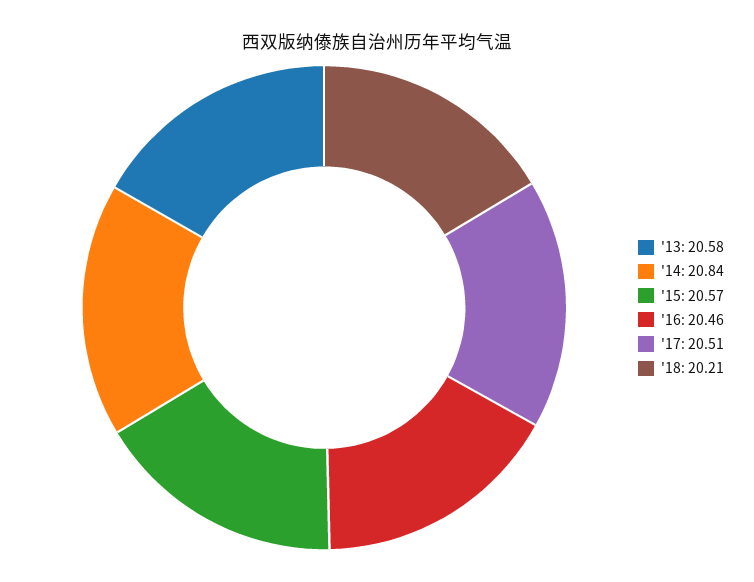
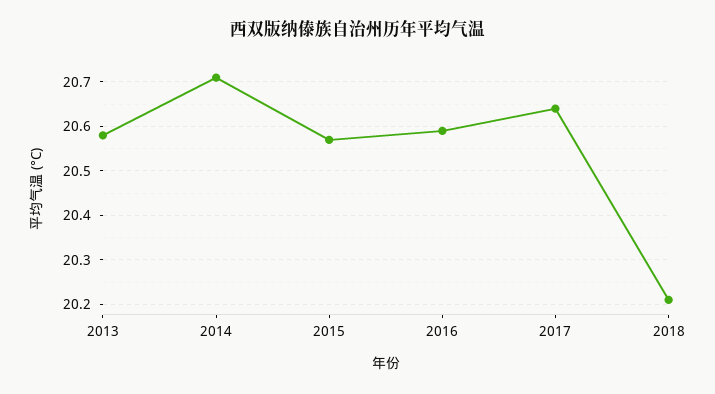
'14: 20.84 -> 20.7
'16: 20.46 -> 20.6
'17: 20.51 -> 20.65

